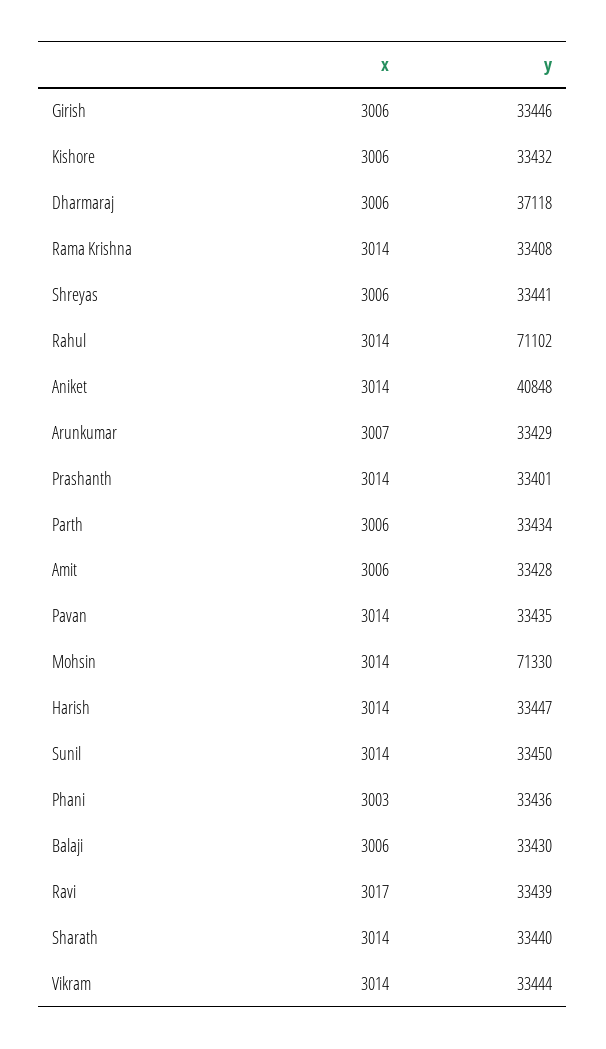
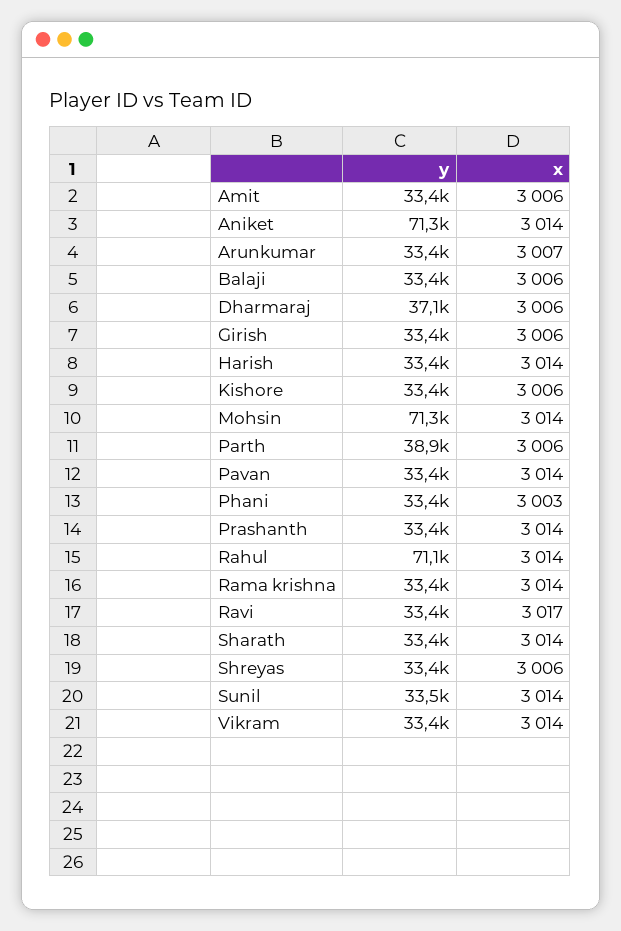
y, Aniket: 40848 -> 71300
y, Parth: 33434 -> 38900

